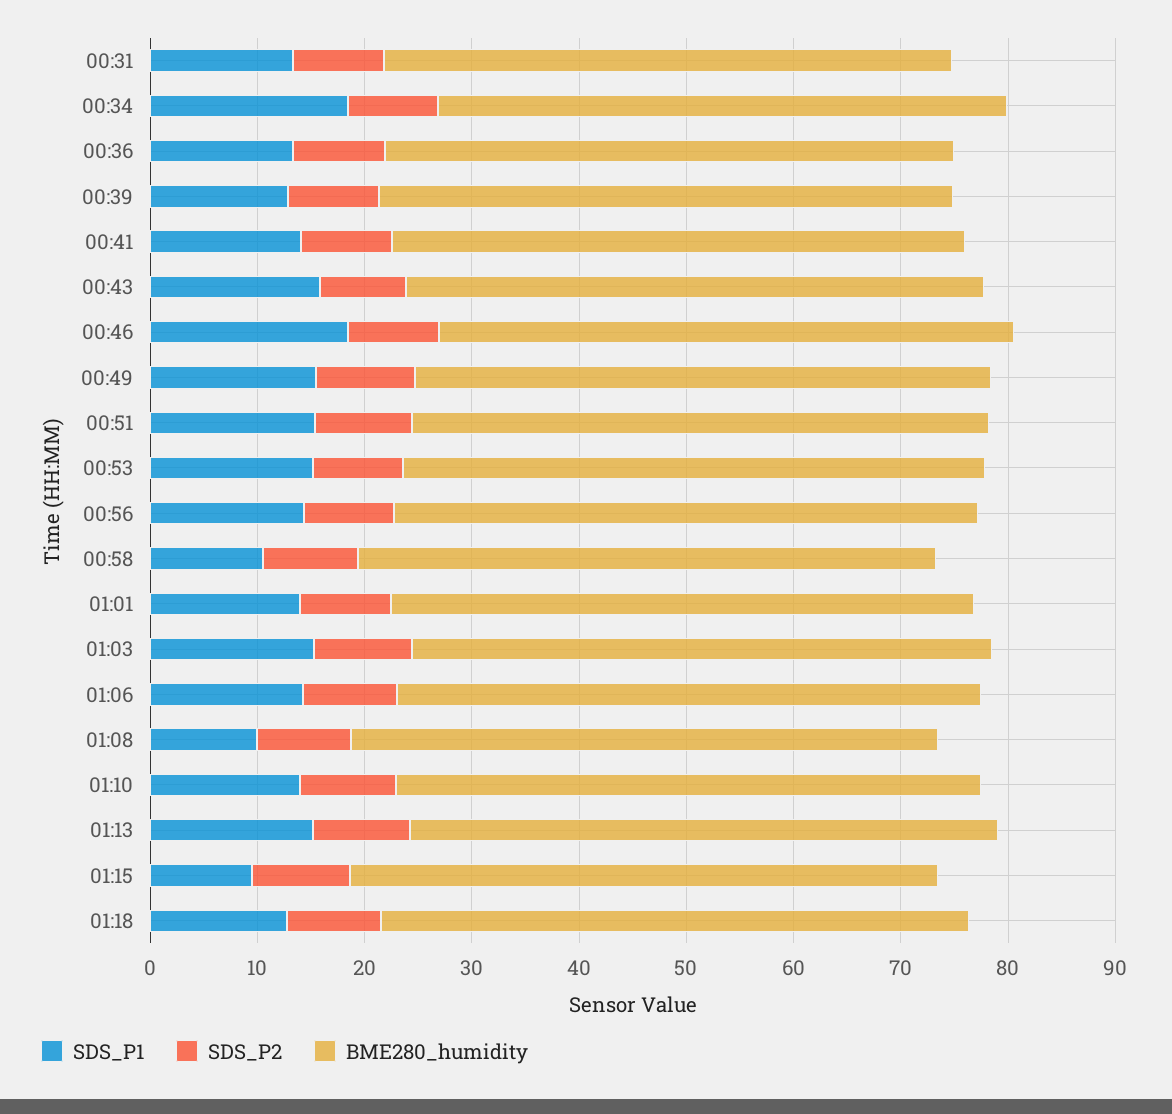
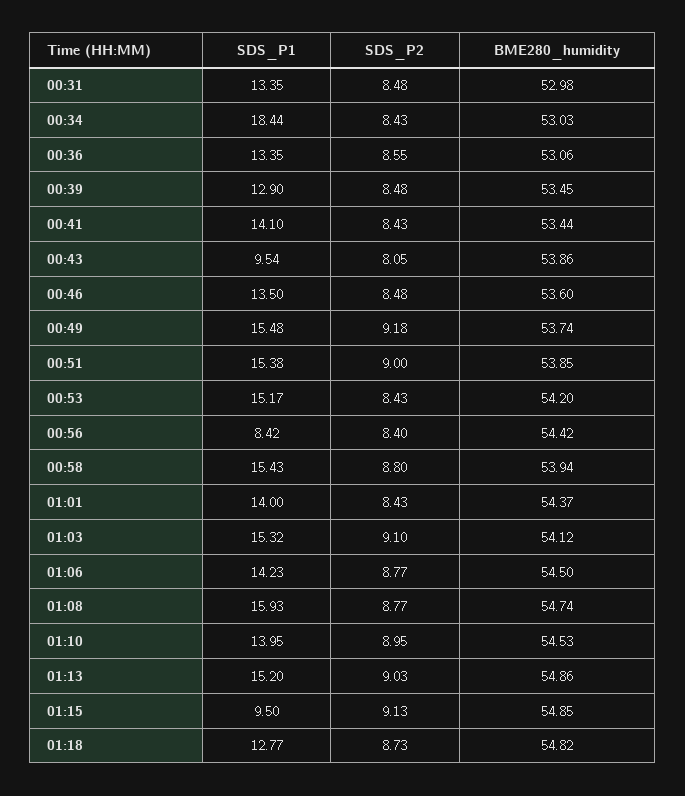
SDS_P1, 00:43: 16 -> 9.54
SDS_P1, 00:46: 18 -> 13.5
SDS_P1, 00:56: 14 -> 8.42
SDS_P1, 00:58: 10 -> 15.43
SDS_P1, 01:08: 10 -> 15.93

